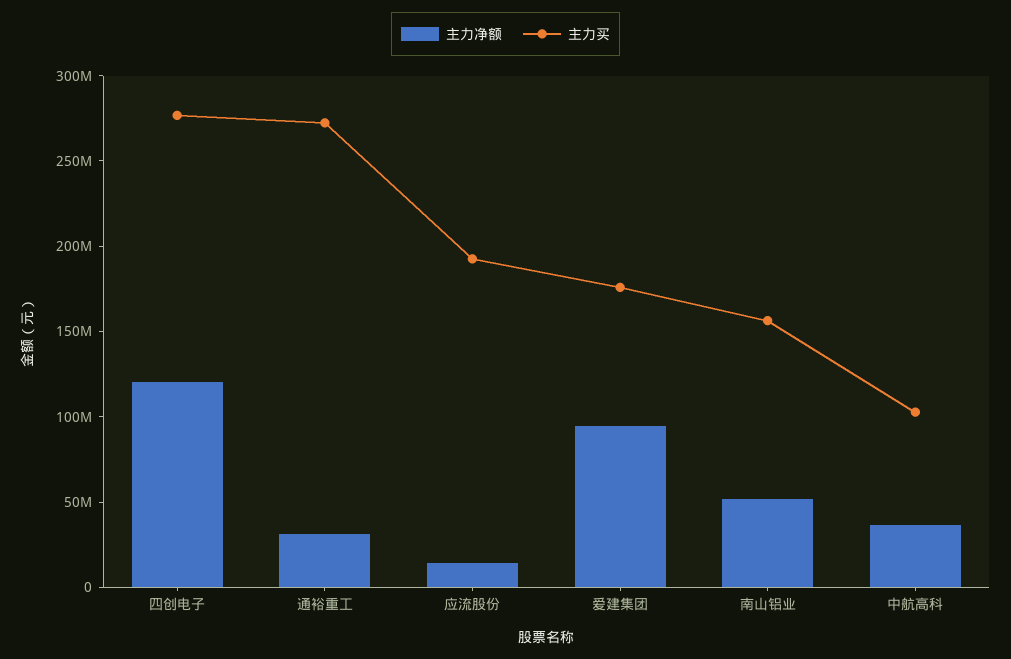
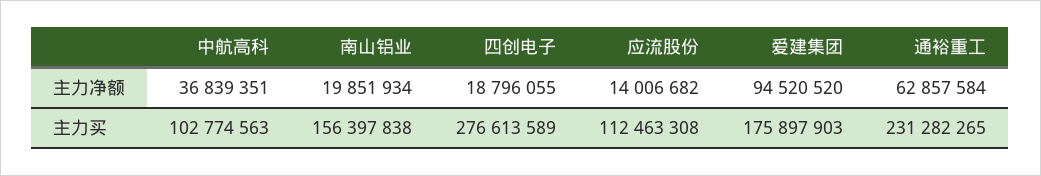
主力净额, 四创电子: 120000000 -> 18796055
主力净额, 通裕重工: 30000000 -> 62857584
主力买, 通裕重工: 270000000 -> 231282265
主力买, 应流股份: 190000000 -> 112463308
主力净额, 南山铝业: 50000000 -> 19851934

